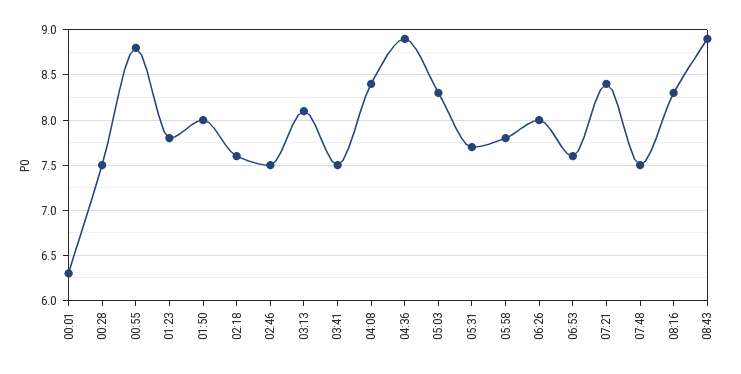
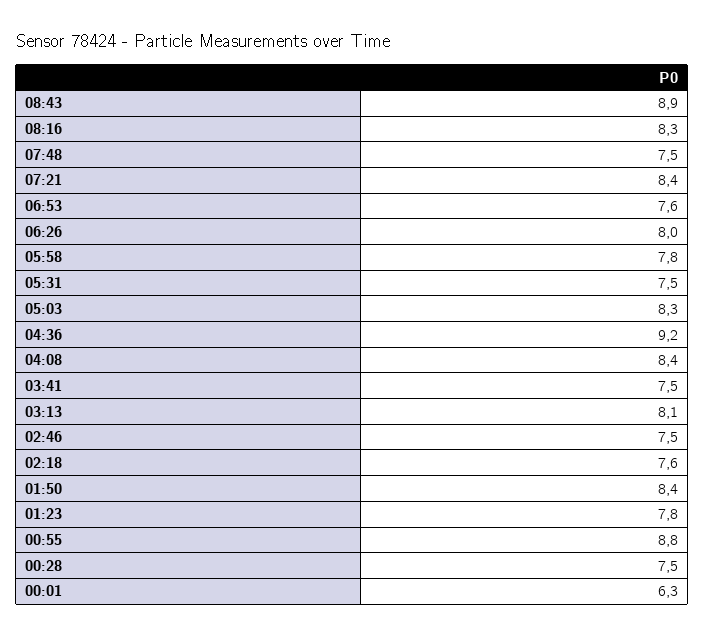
01:50: 8 -> 8.4
04:36: 8.9 -> 9.2
05:31: 7.7 -> 7.5

